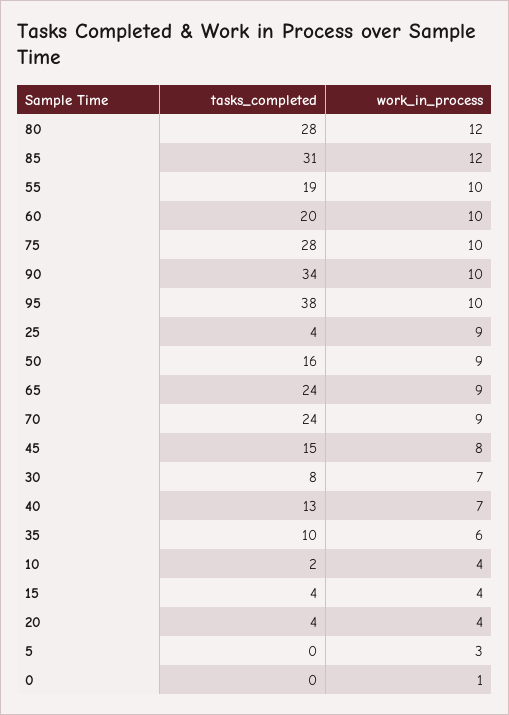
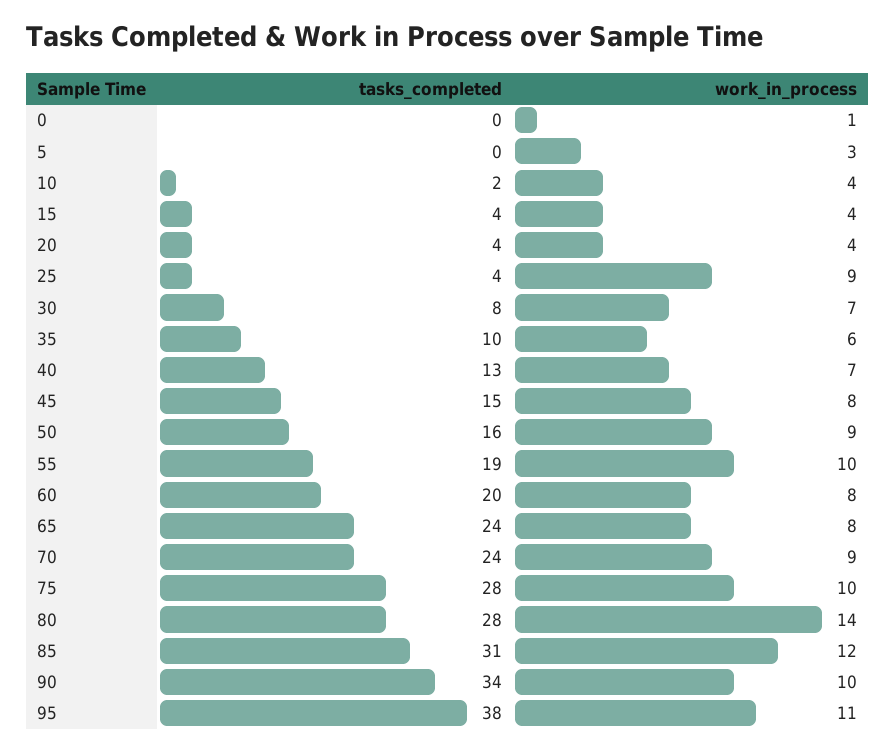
work_in_process, 80: 12 -> 14
work_in_process, 60: 10 -> 8
work_in_process, 95: 10 -> 11
work_in_process, 65: 9 -> 8

